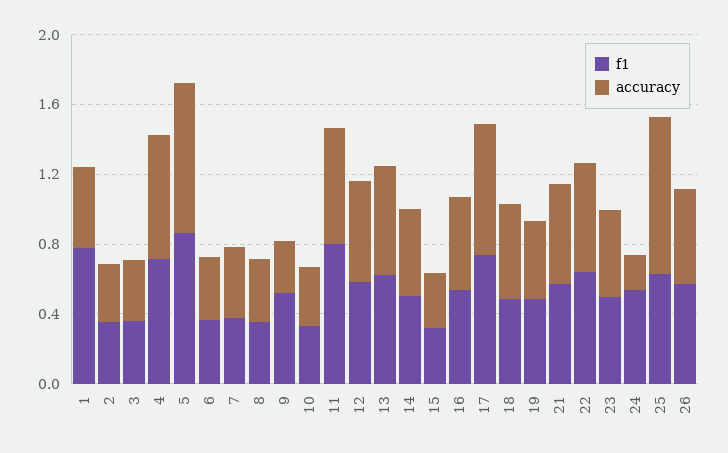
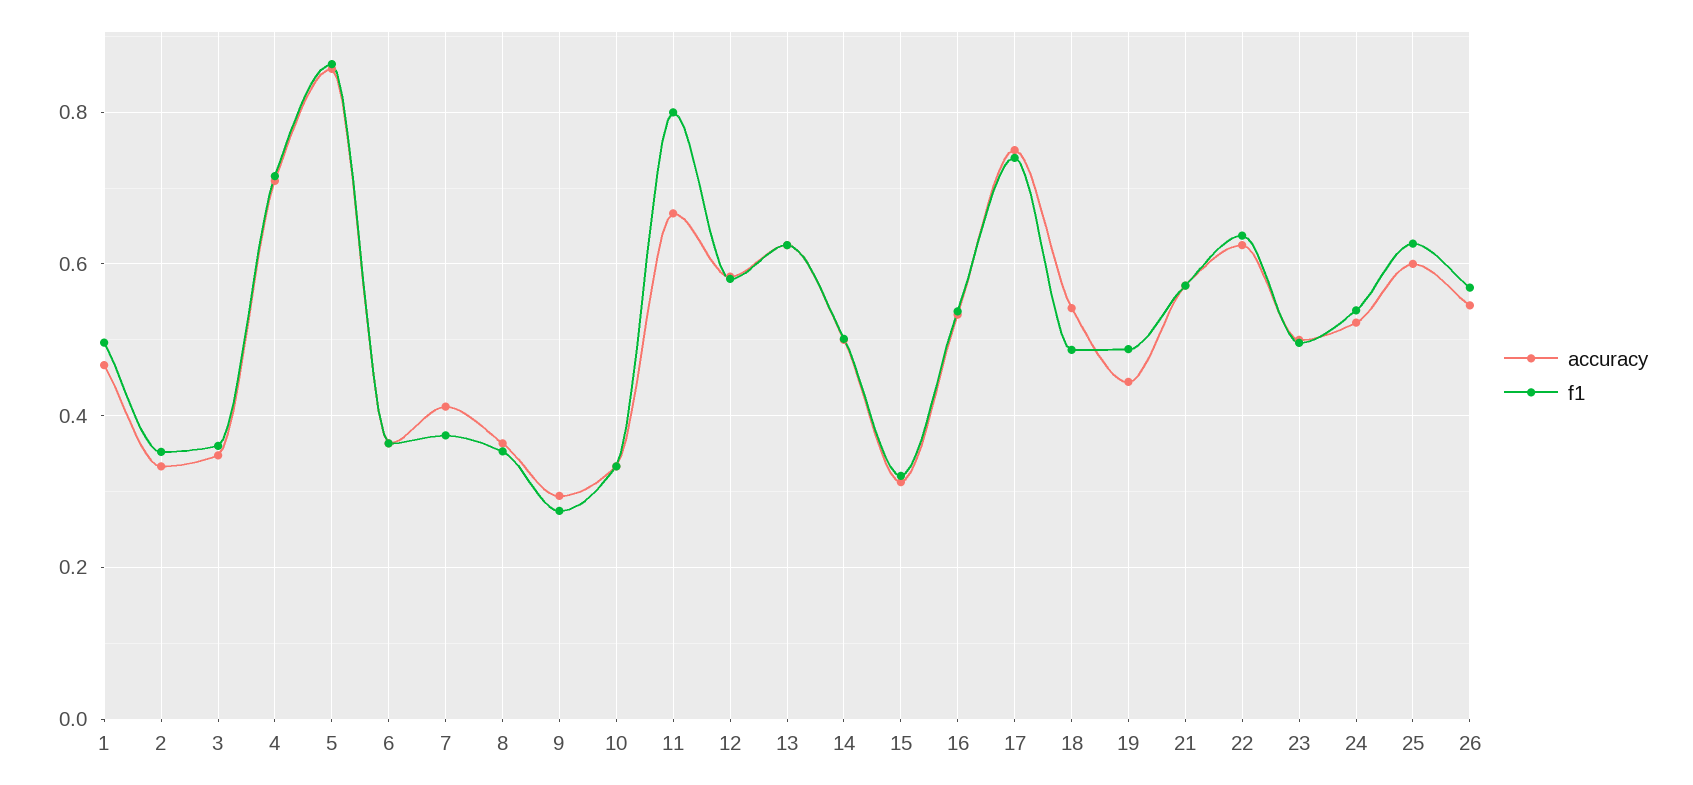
f1, 1: 0.8 -> 0.5
f1, 9: 0.5 -> 0.28
accuracy, 24: 0.2 -> 0.52
accuracy, 25: 0.9 -> 0.6

